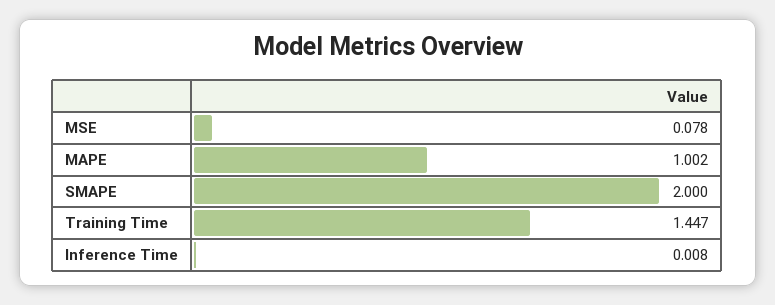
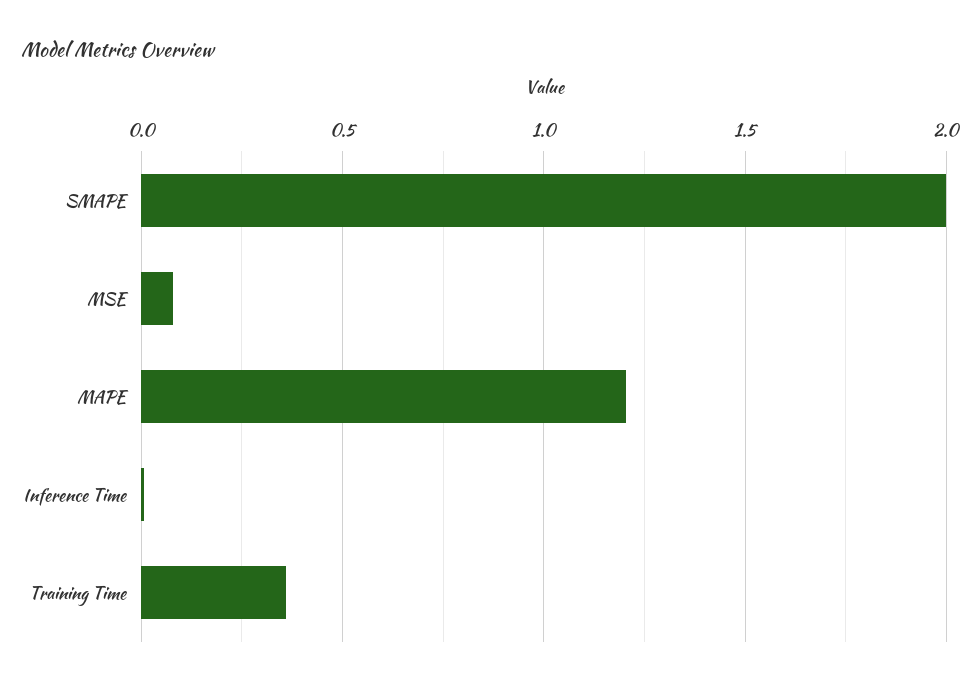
MAPE: 1.002 -> 1.2
Training Time: 1.447 -> 0.35

